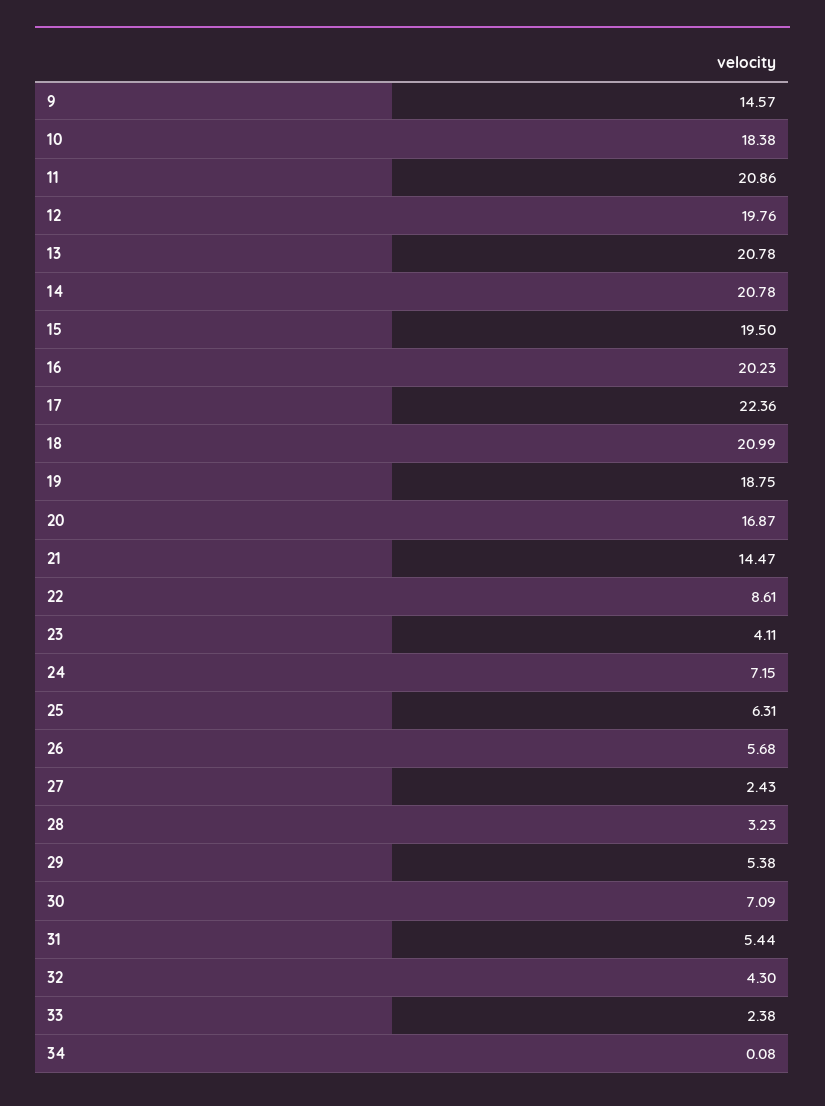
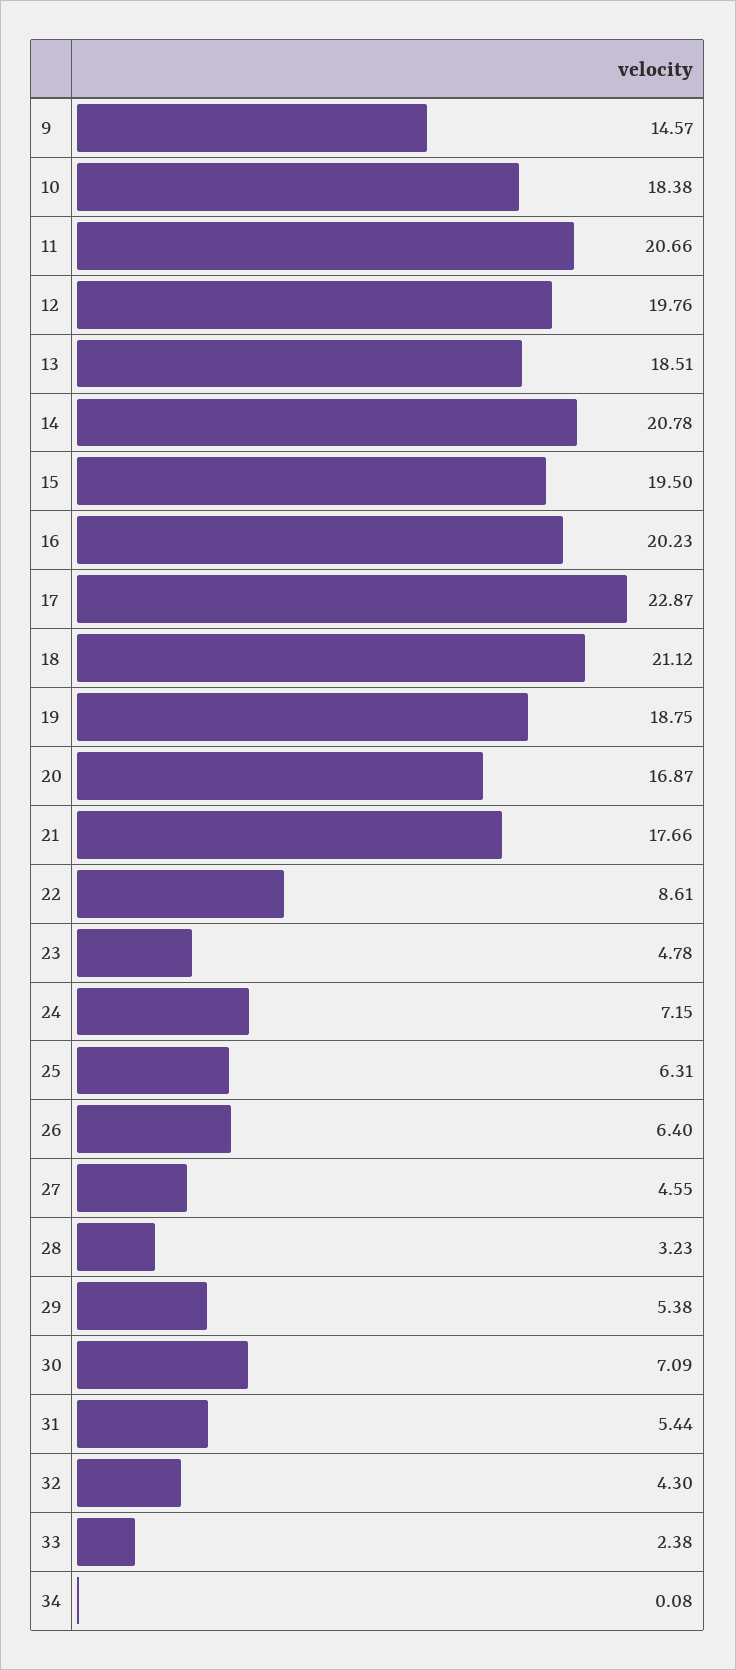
11: 20.86 -> 20.66
13: 20.78 -> 18.51
17: 22.36 -> 22.87
18: 20.99 -> 21.12
21: 14.47 -> 17.66
23: 4.11 -> 4.78
26: 5.68 -> 6.4
27: 2.43 -> 4.55

